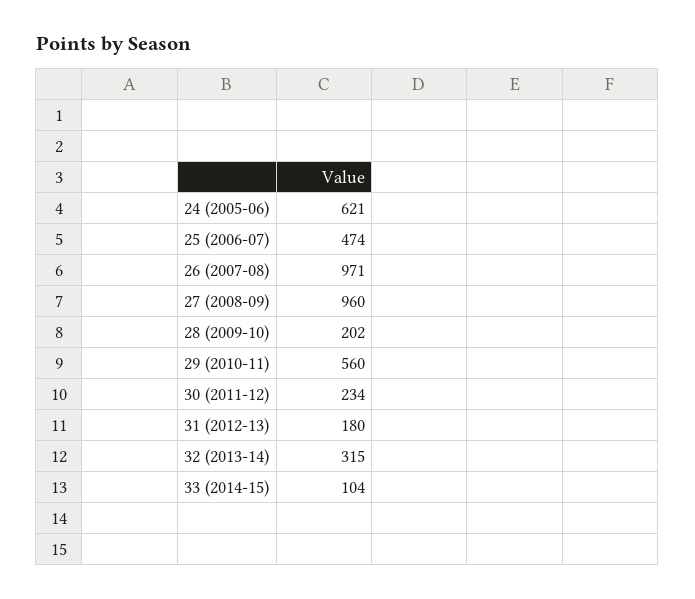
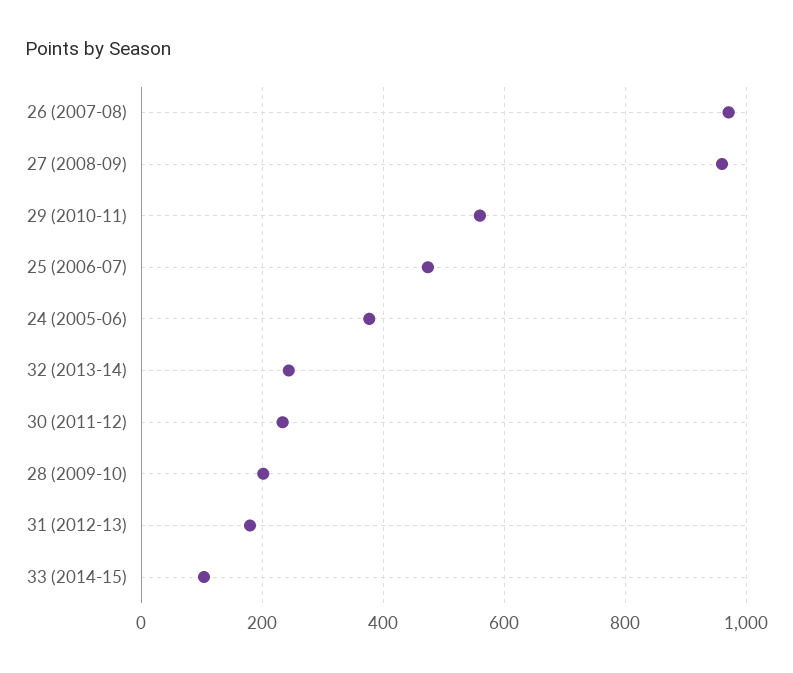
24 (2005-06): 621 -> 380
32 (2013-14): 315 -> 240

